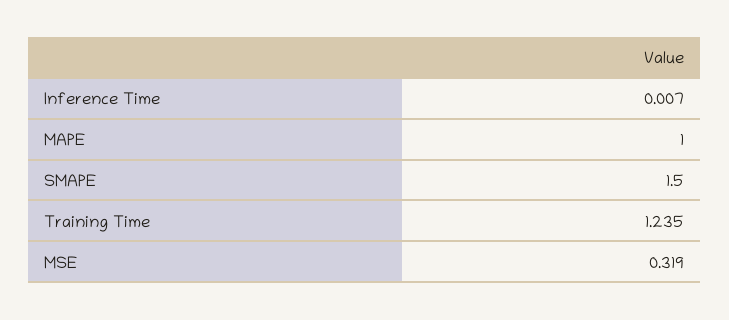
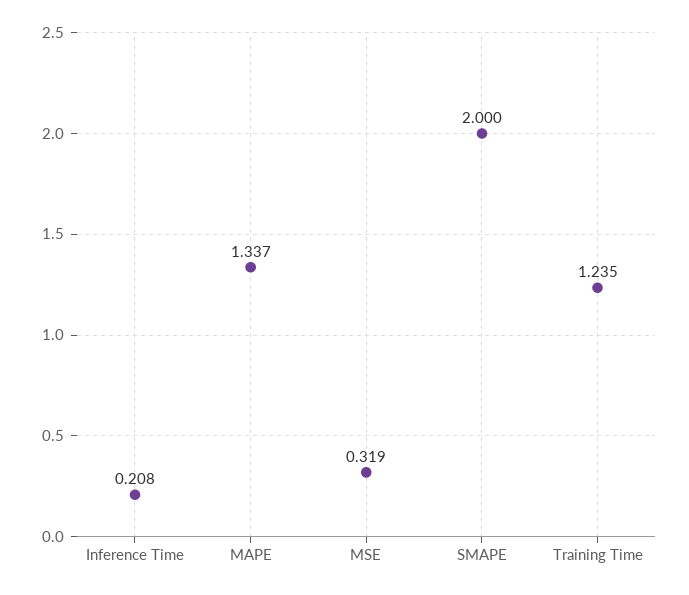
Inference Time: 0.007 -> 0.208
MAPE: 1 -> 1.337
SMAPE: 1.5 -> 2

